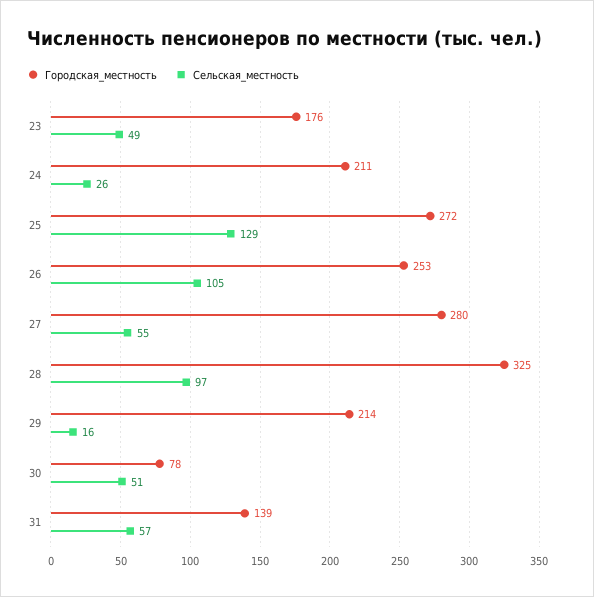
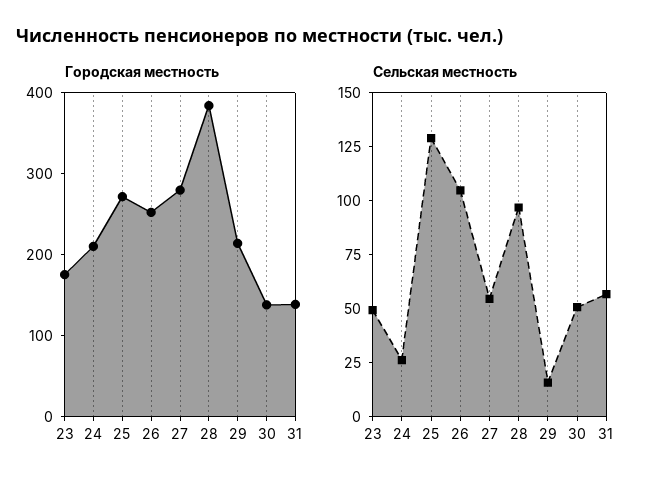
Городская_местность, 28: 325 -> 380
Городская_местность, 30: 78 -> 140

